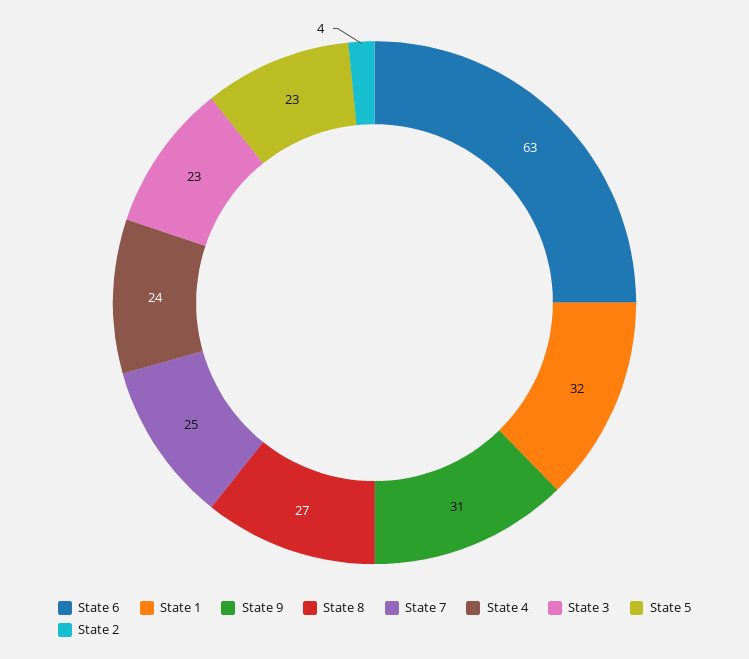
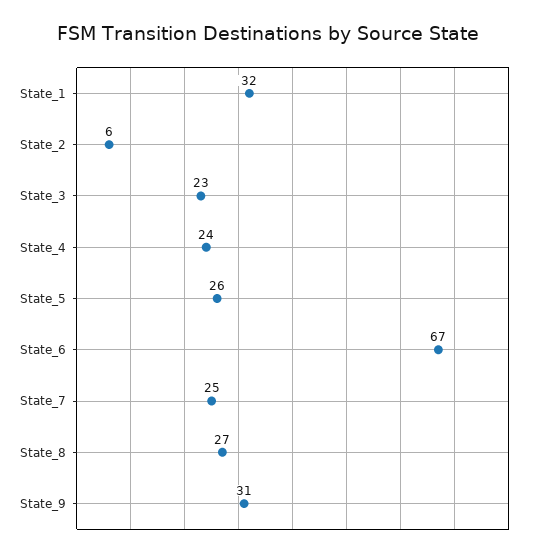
State 6: 63 -> 67
State 5: 23 -> 26
State 2: 4 -> 6

